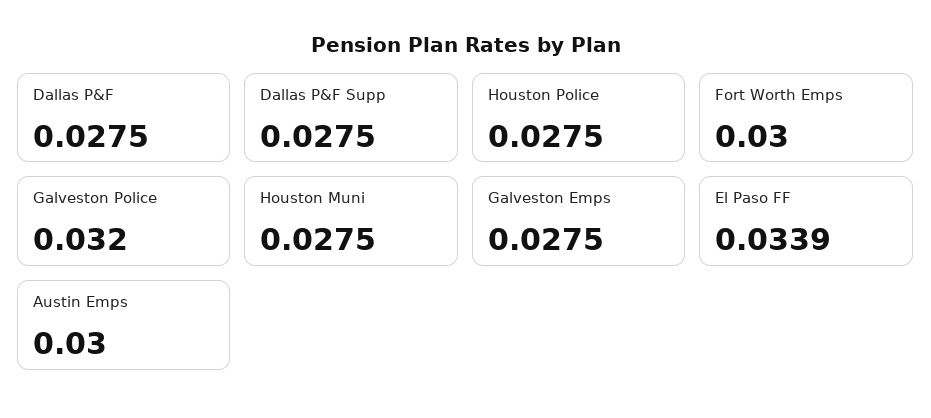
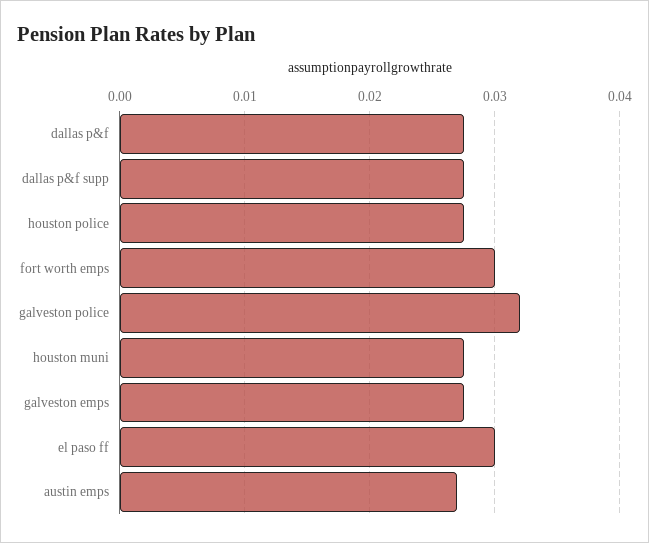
El Paso FF: 0.0339 -> 0.03
Austin Emps: 0.03 -> 0.027

